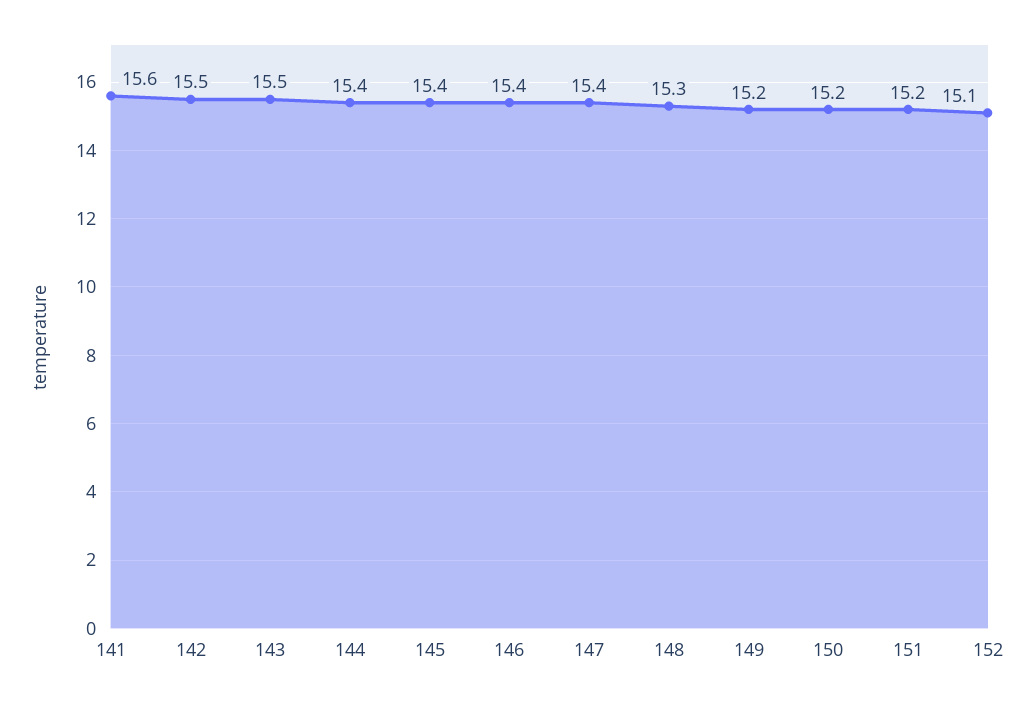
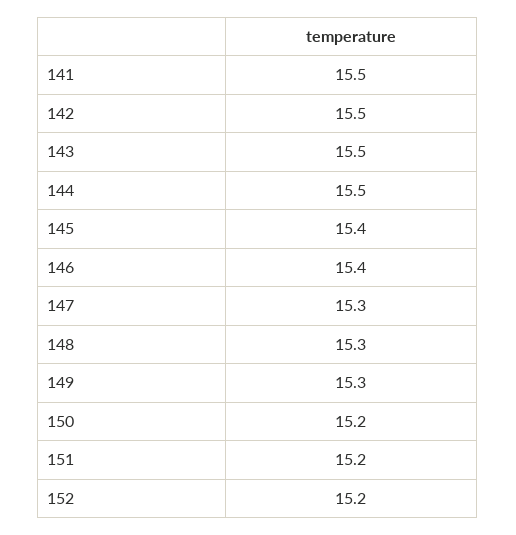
141: 15.6 -> 15.5
144: 15.4 -> 15.5
147: 15.4 -> 15.3
149: 15.2 -> 15.3
152: 15.1 -> 15.2

